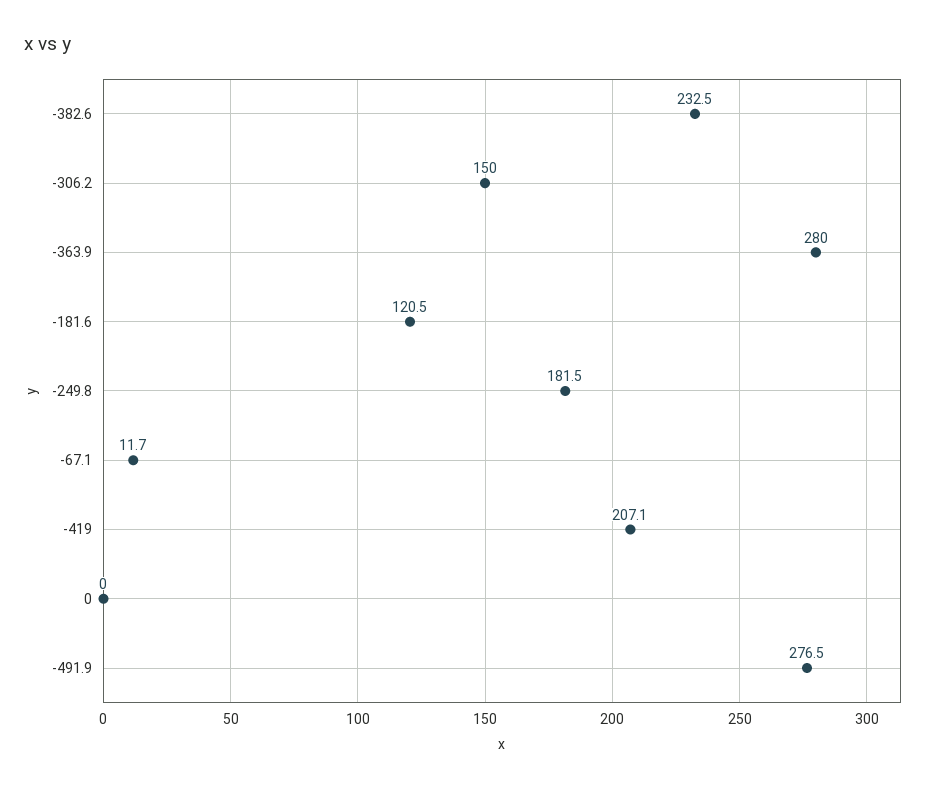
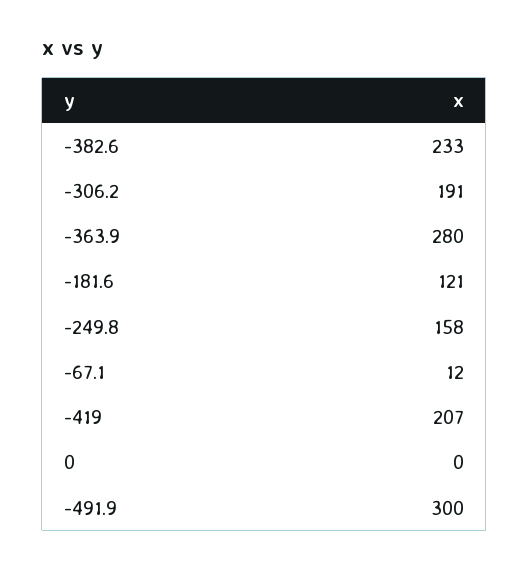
-306.2: 150 -> 191
-249.8: 181.5 -> 158
-491.9: 276.5 -> 300

